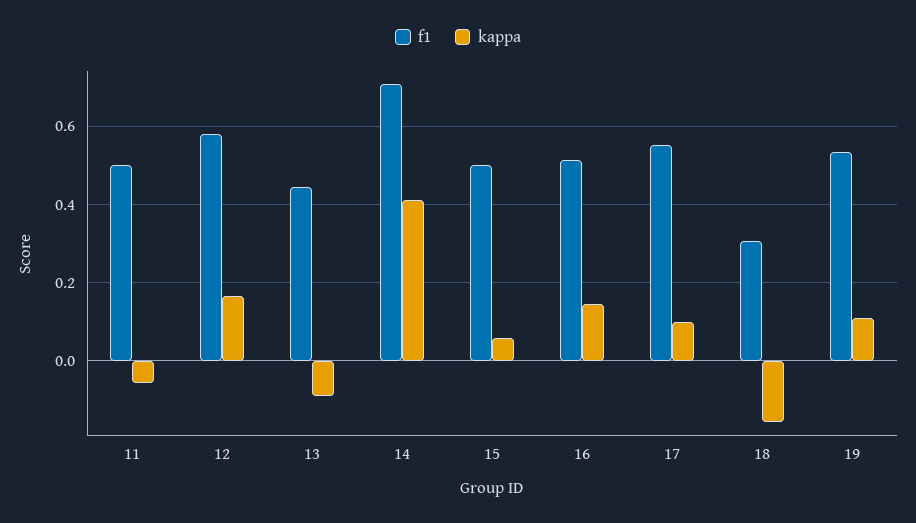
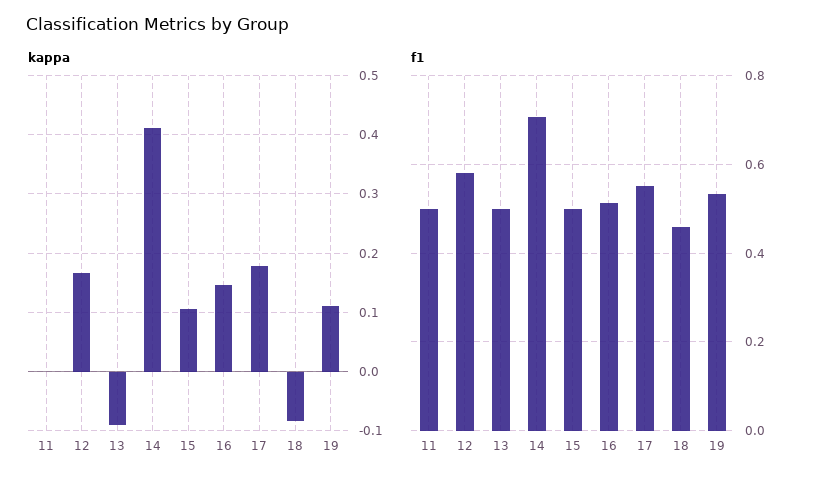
kappa, 11: -0.06 -> 0
f1, 13: 0.44 -> 0.5
kappa, 15: 0.06 -> 0.1
kappa, 17: 0.1 -> 0.18
f1, 18: 0.3 -> 0.46
kappa, 18: -0.16 -> -0.08

